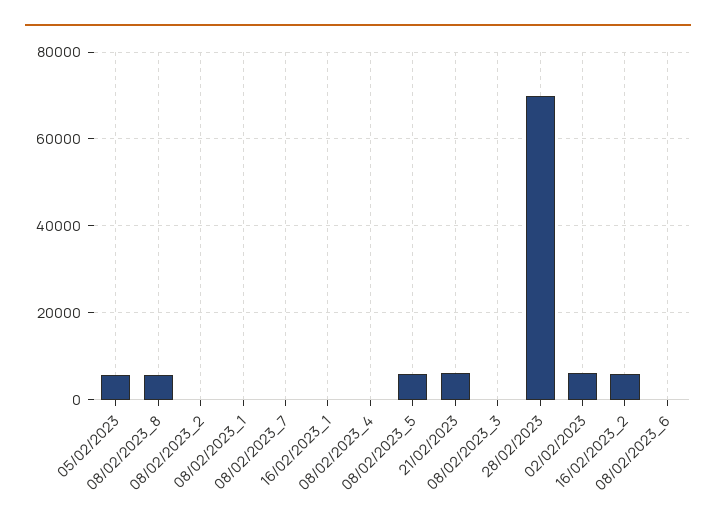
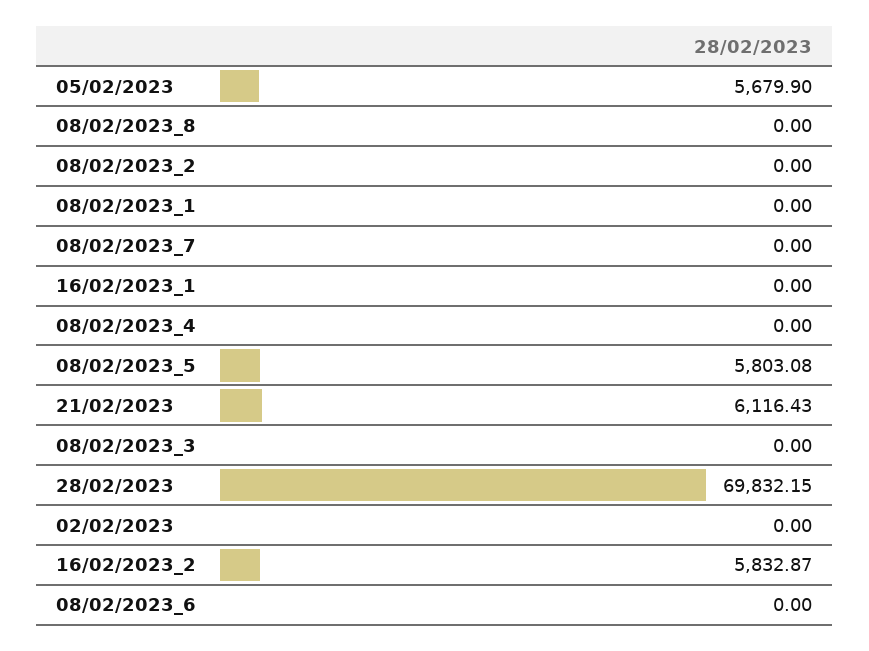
08/02/2023_8: 6000 -> 0
02/02/2023: 6000 -> 0

